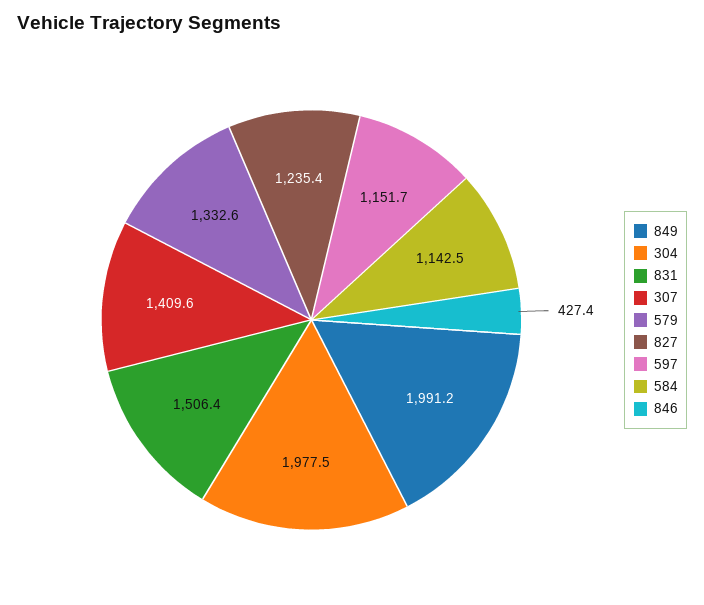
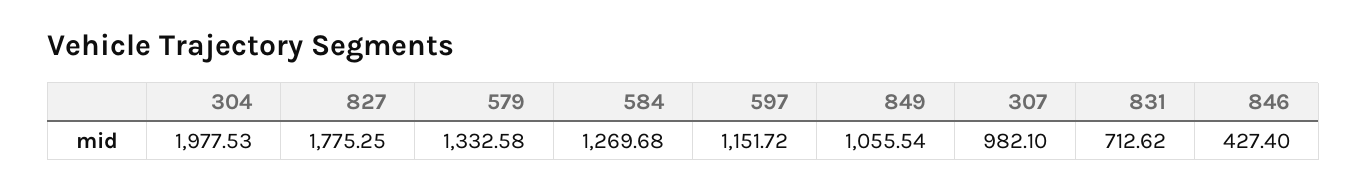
849: 1991.2 -> 1055.54
831: 1506.4 -> 712.62
307: 1409.6 -> 982.1
827: 1235.4 -> 1775.25
584: 1142.5 -> 1269.68

